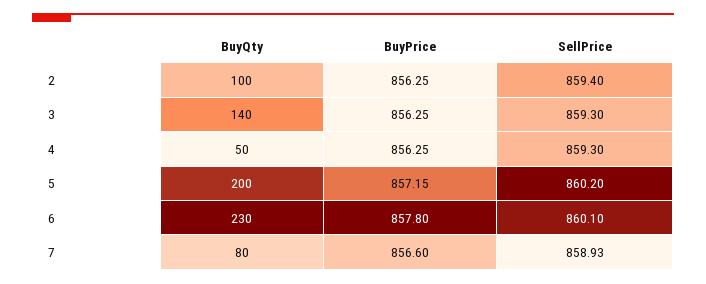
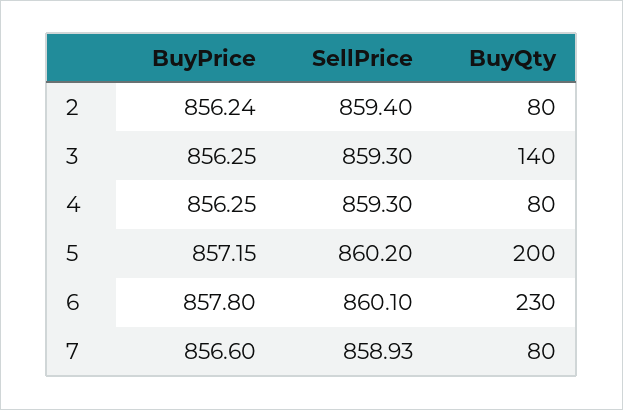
BuyQty, 2: 100 -> 80
BuyPrice, 2: 856.25 -> 856.24
BuyQty, 4: 50 -> 80

